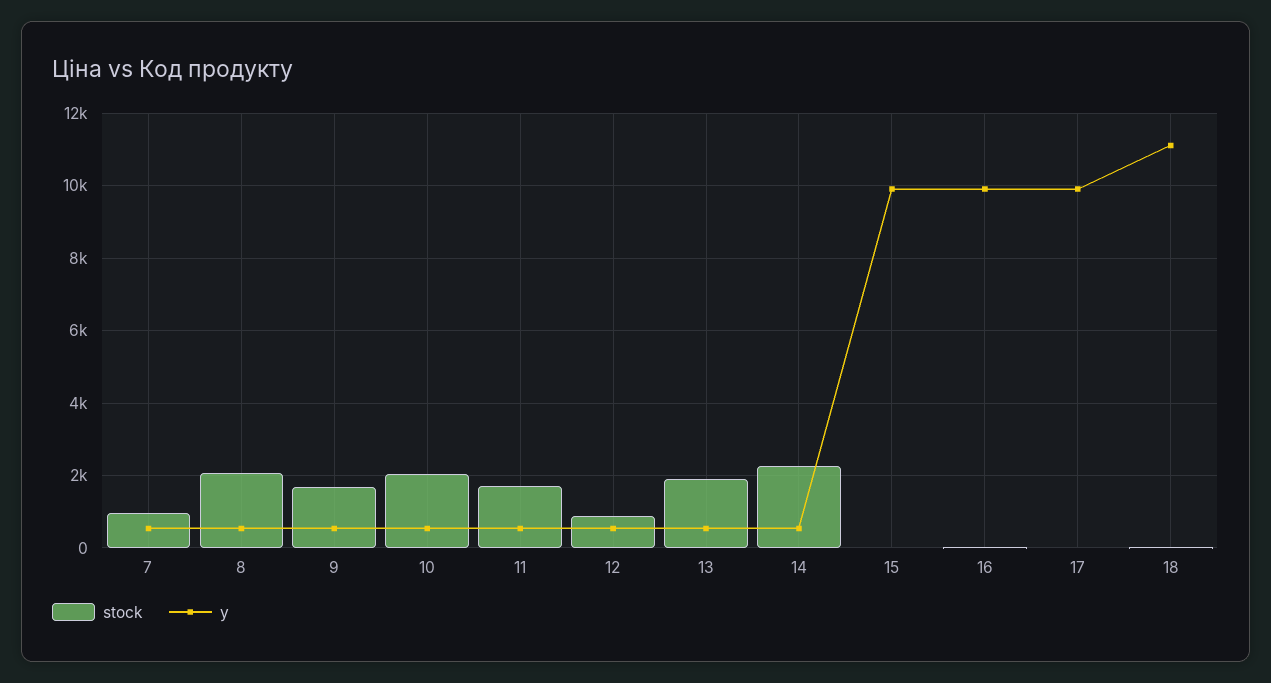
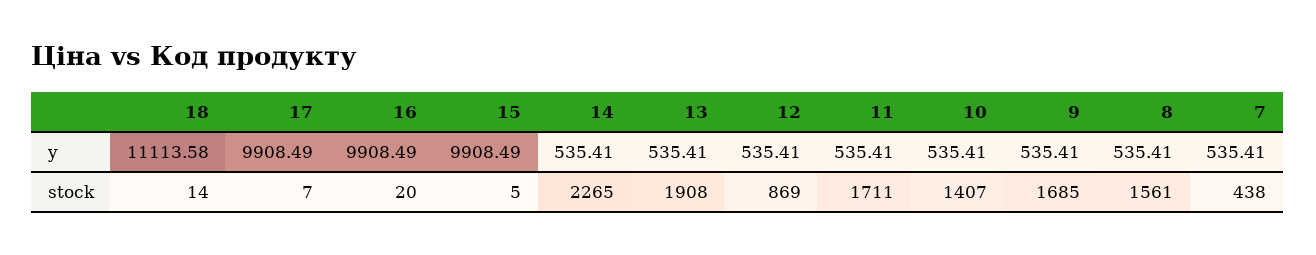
stock, 7: 1000 -> 438
stock, 8: 2000 -> 1561
stock, 10: 2000 -> 1407

